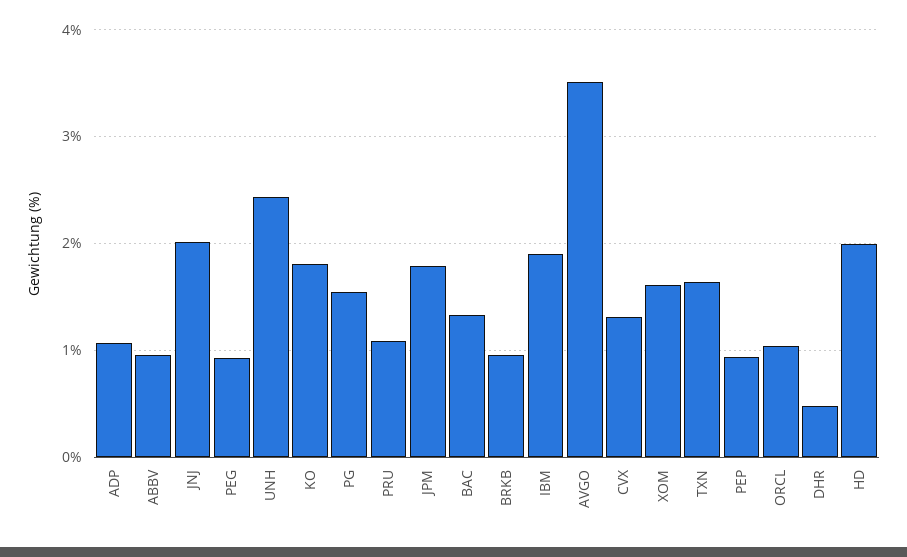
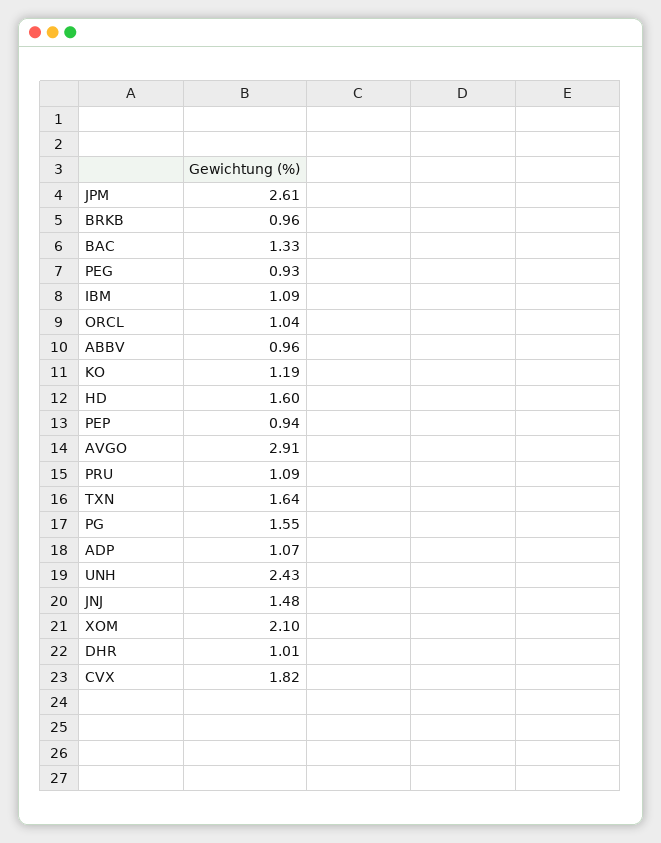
JNJ: 2 -> 1.48
KO: 1.8 -> 1.19
JPM: 1.8 -> 2.61
IBM: 1.9 -> 1.09
AVGO: 3.5 -> 2.91
CVX: 1.3 -> 1.82
XOM: 1.6 -> 2.1
DHR: 0.5 -> 1.01
HD: 2 -> 1.6

